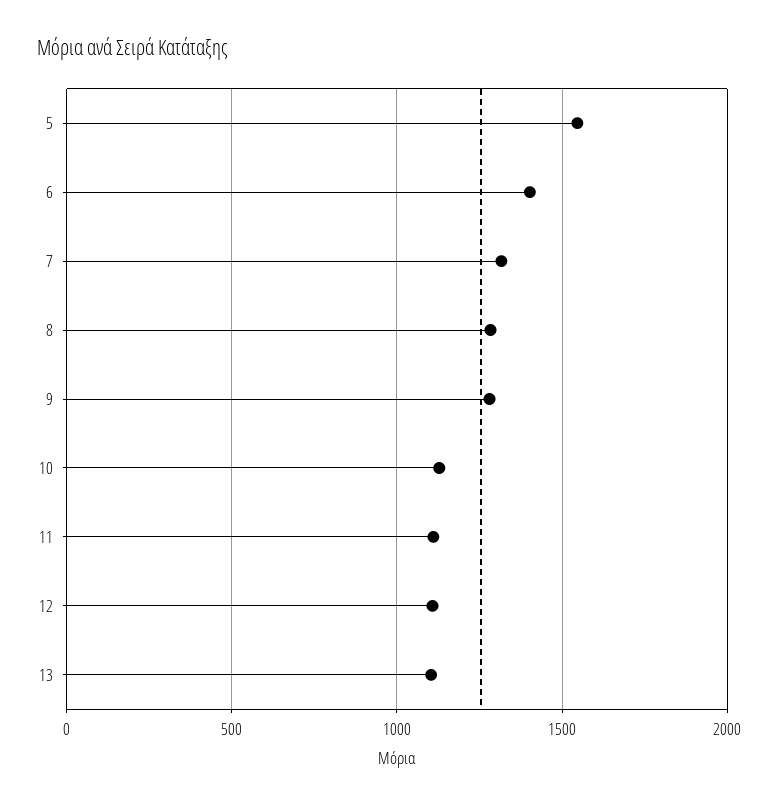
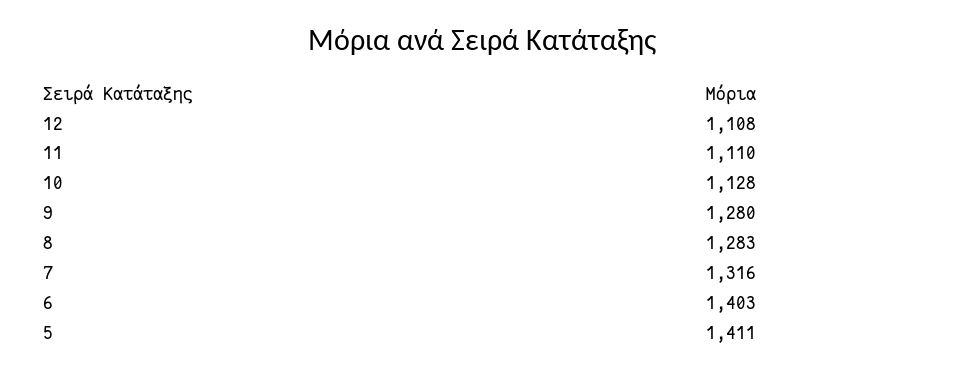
5: 1550 -> 1411
13: 1100 -> none

